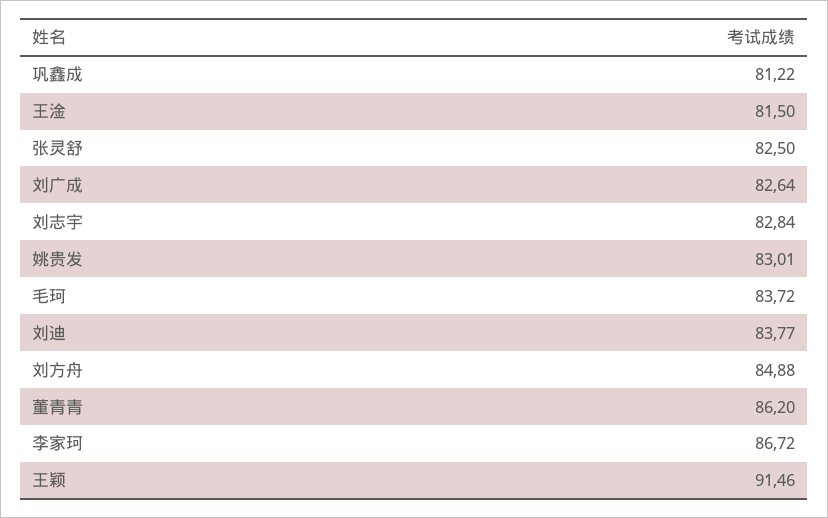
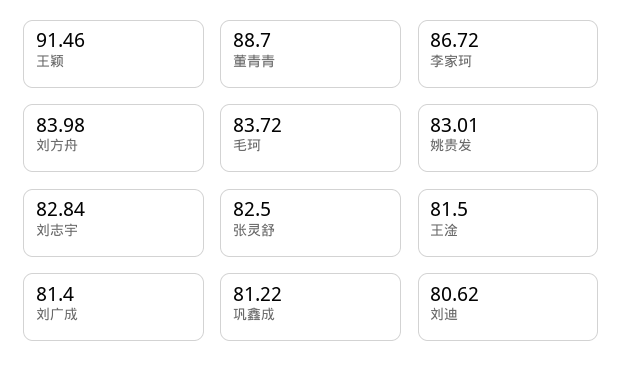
刘广成: 82.64 -> 81.4
刘迪: 83.77 -> 80.62
刘方舟: 84.88 -> 83.98
董青青: 86.2 -> 88.7

